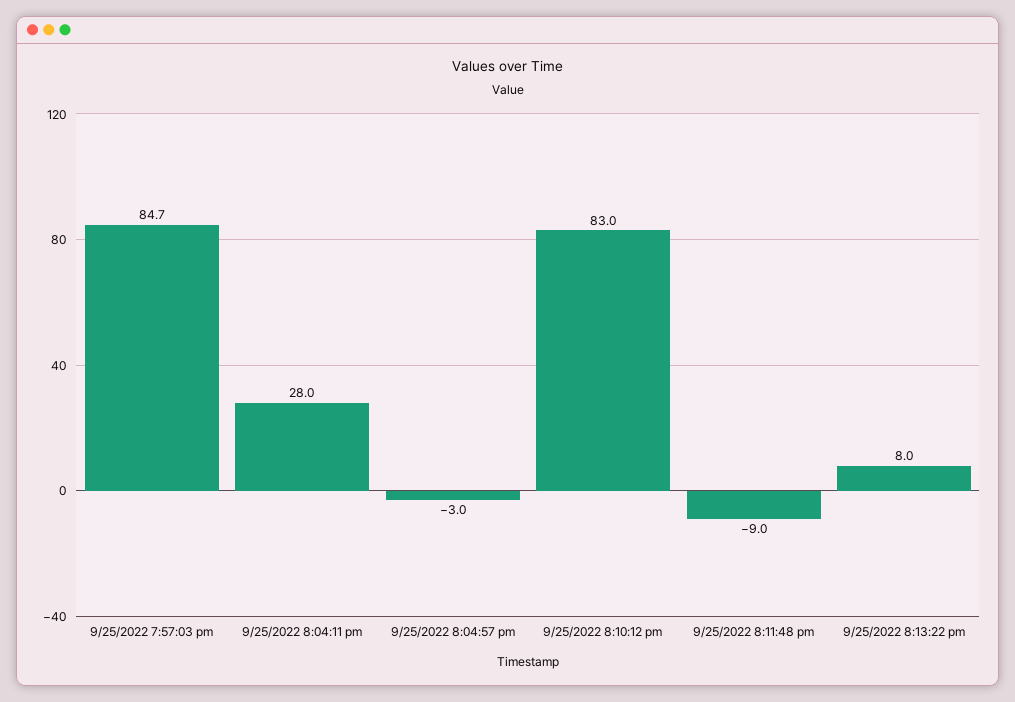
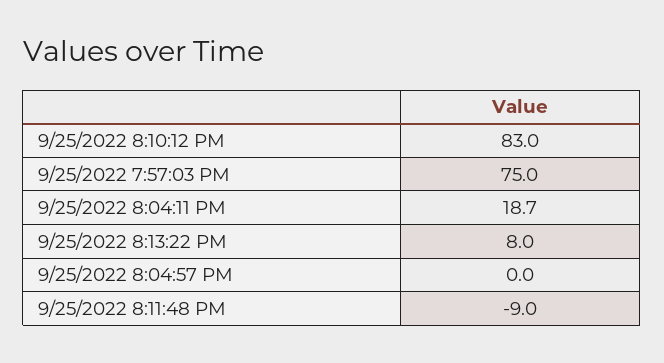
9/25/2022 7:57:03 pm: 84.7 -> 75
9/25/2022 8:04:11 pm: 28 -> 18.7
9/25/2022 8:04:57 pm: -3 -> 0

